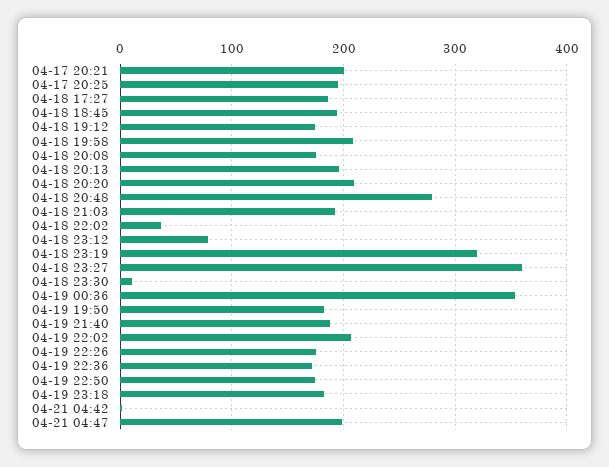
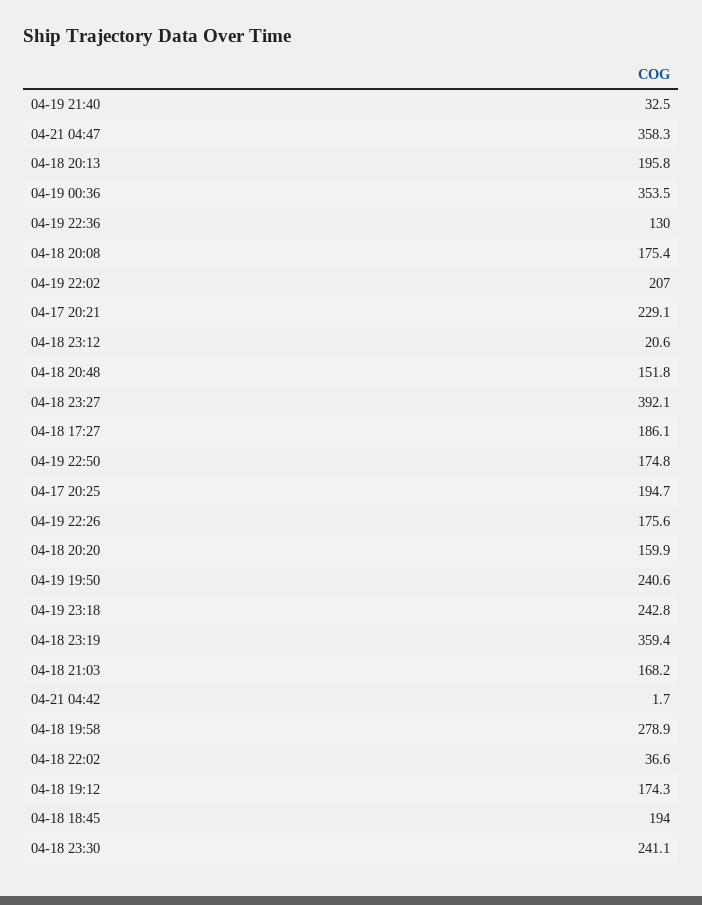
04-17 20:21: 200 -> 229.1
04-18 19:58: 210 -> 278.9
04-18 20:20: 210 -> 159.9
04-18 20:48: 280 -> 151.8
04-18 21:03: 190 -> 168.2
04-18 23:12: 80 -> 20.6
04-18 23:19: 320 -> 359.4
04-18 23:27: 360 -> 392.1
04-18 23:30: 10 -> 241.1
04-19 19:50: 180 -> 240.6
04-19 21:40: 190 -> 32.5
04-19 22:36: 170 -> 130
04-19 23:18: 180 -> 242.8
04-21 04:47: 200 -> 358.3

